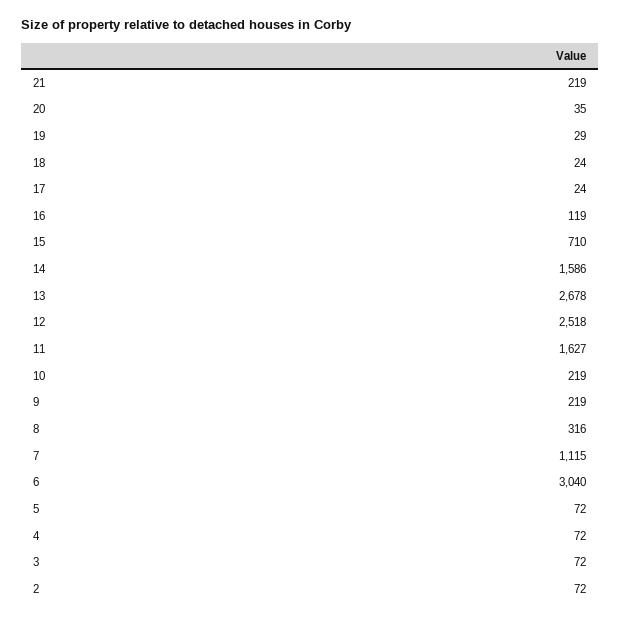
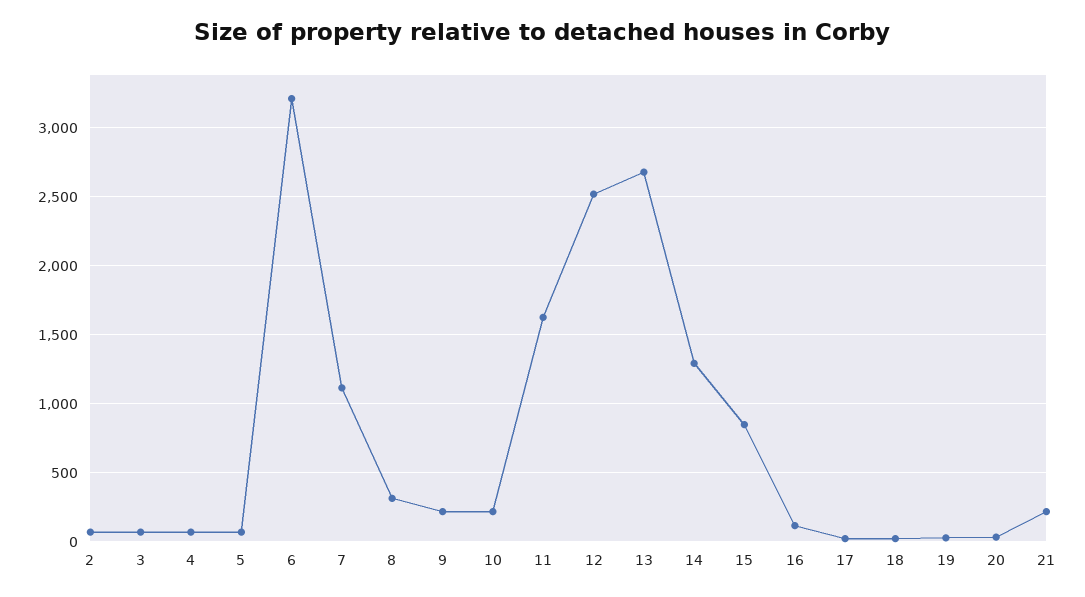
15: 710 -> 850
14: 1586 -> 1300
6: 3040 -> 3200

